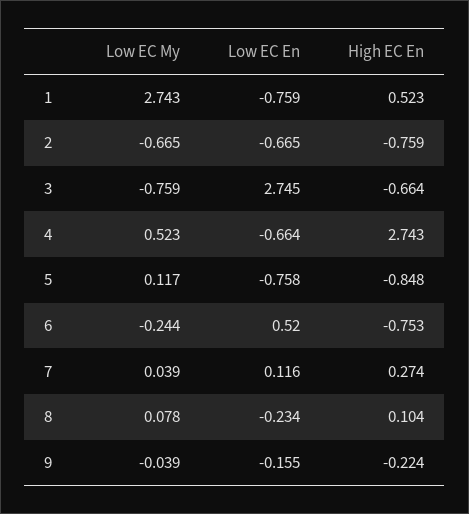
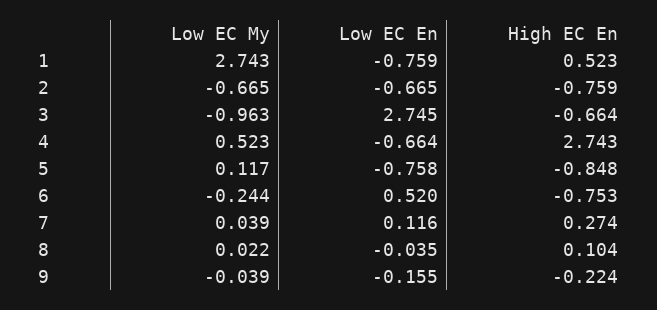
Low EC My, 3: -0.759 -> -0.963
Low EC My, 8: 0.078 -> 0.022
Low EC En, 8: -0.234 -> -0.035

